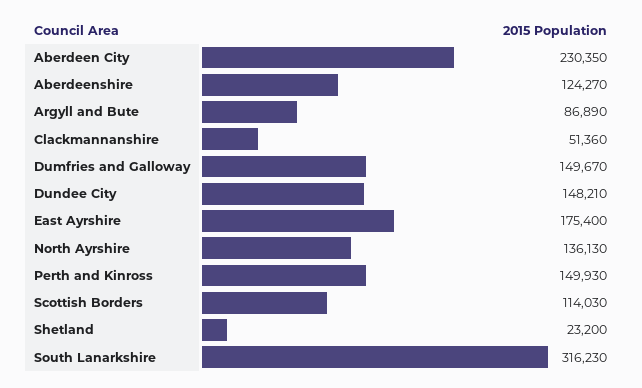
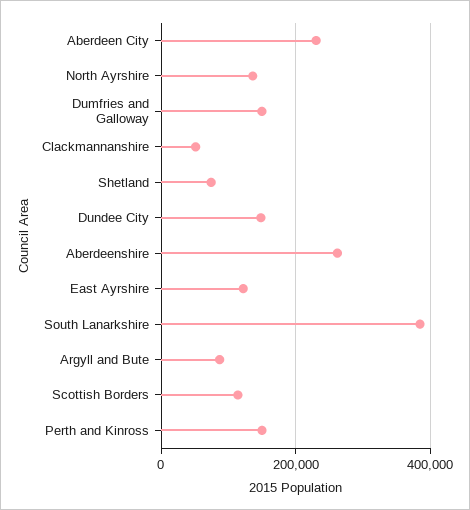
Aberdeenshire: 124270 -> 260000
East Ayrshire: 175400 -> 120000
Shetland: 23200 -> 80000
South Lanarkshire: 316230 -> 380000

